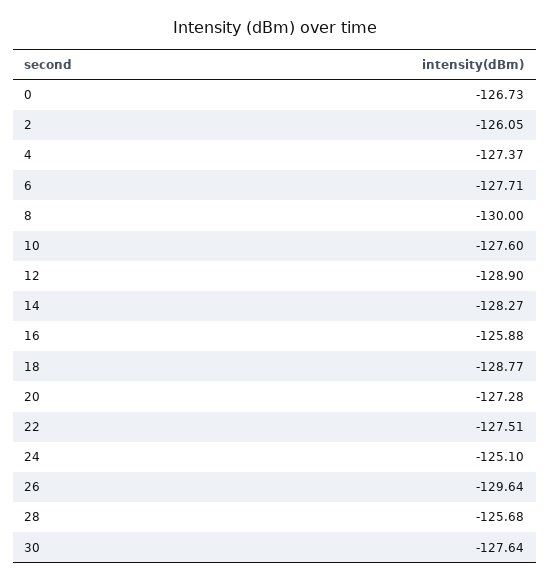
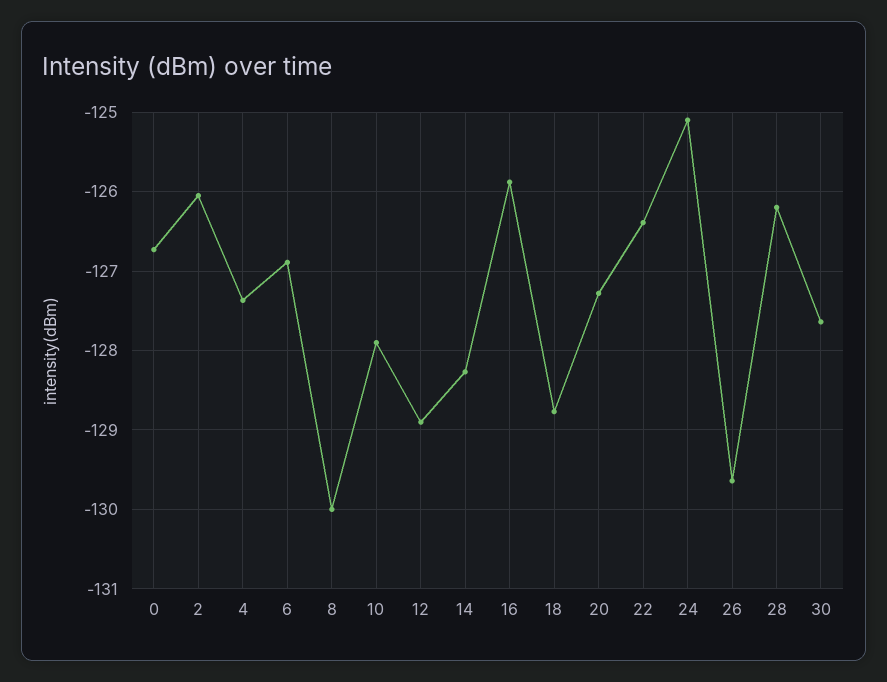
6: -127.71 -> -126.9
10: -127.6 -> -127.9
22: -127.51 -> -126.4
28: -125.68 -> -126.2

